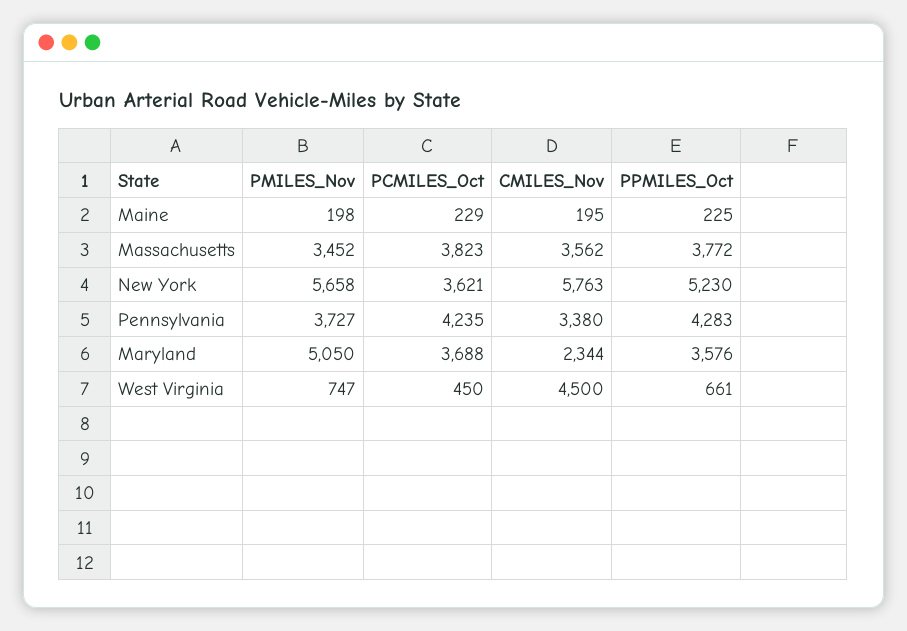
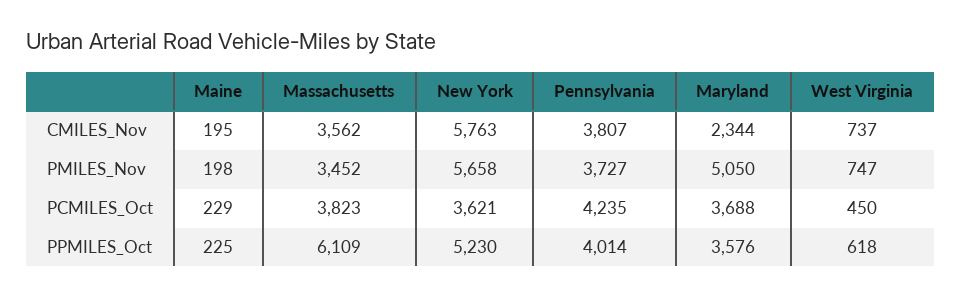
PPMILES_Oct, Massachusetts: 3772 -> 6109
CMILES_Nov, Pennsylvania: 3380 -> 3807
PPMILES_Oct, Pennsylvania: 4283 -> 4014
CMILES_Nov, West Virginia: 4500 -> 737
PPMILES_Oct, West Virginia: 661 -> 618

